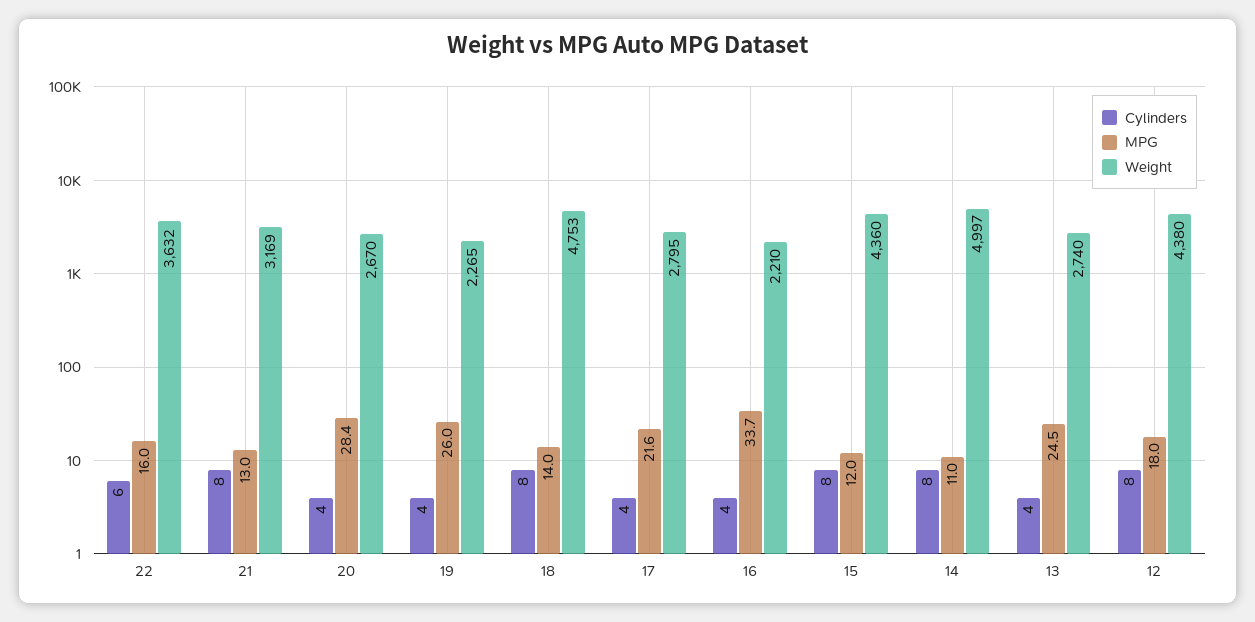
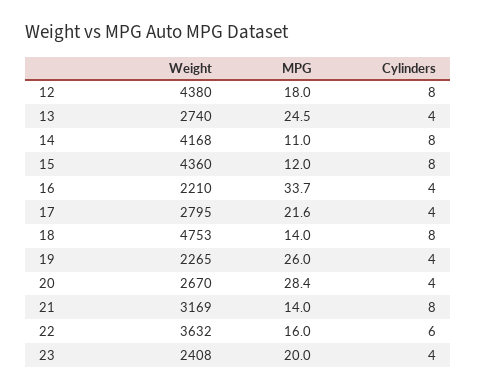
MPG, 21: 13 -> 14
Weight, 14: 4997 -> 4168
Weight, 23: none -> 2408
MPG, 23: none -> 20
Cylinders, 23: none -> 4

